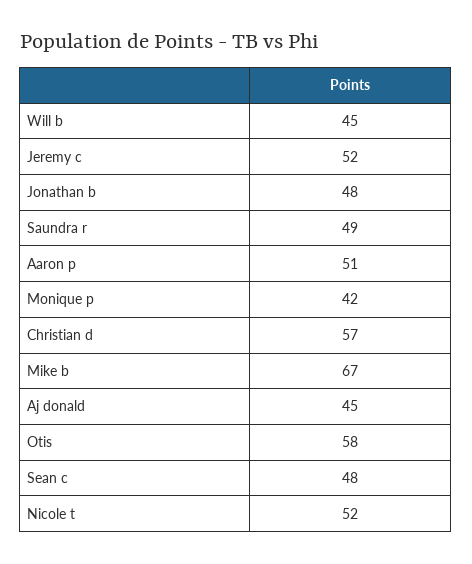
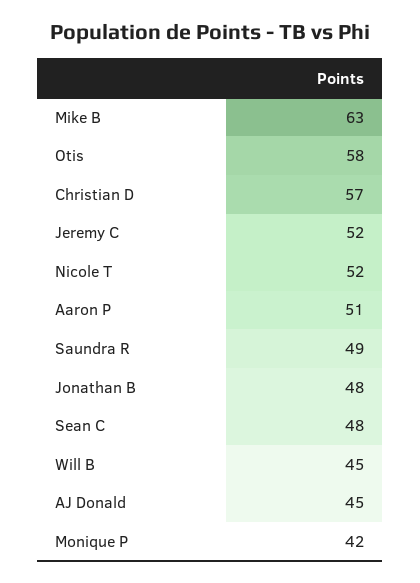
Mike b: 67 -> 63

